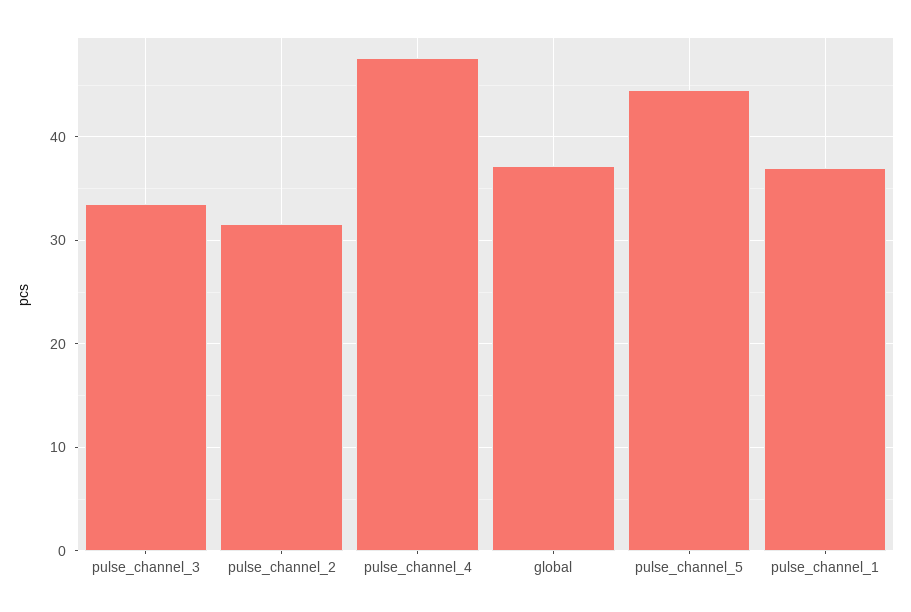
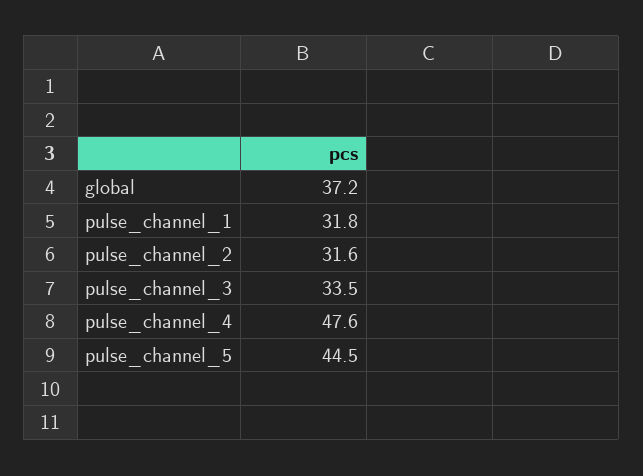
pulse_channel_1: 37 -> 31.8

